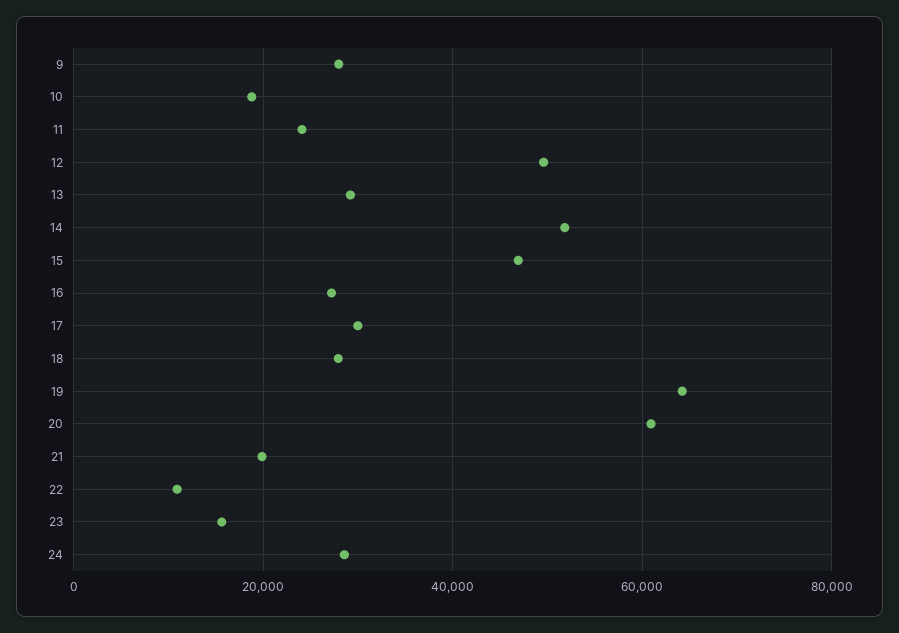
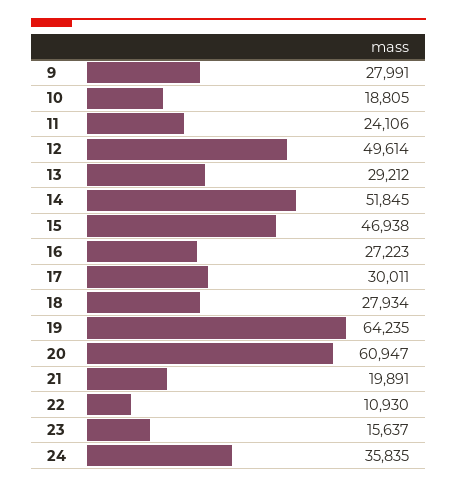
24: 28000 -> 35835

